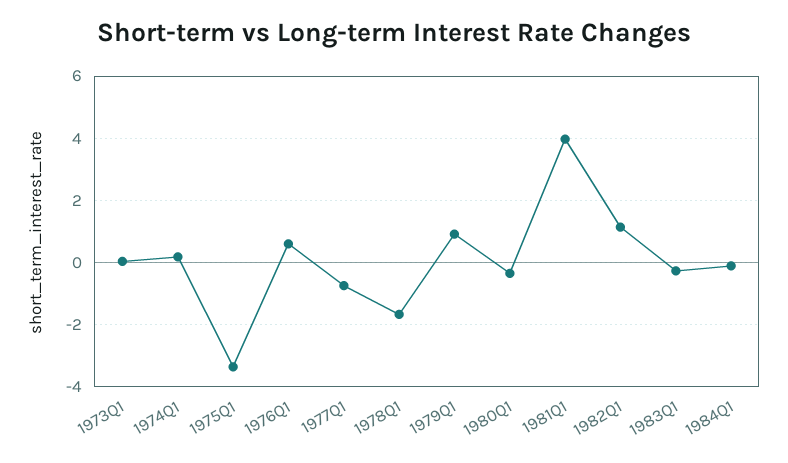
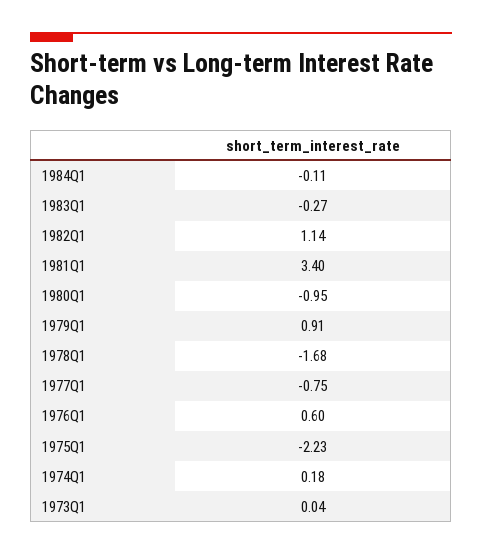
1975Q1: -3.4 -> -2.23
1980Q1: -0.4 -> -0.95
1981Q1: 4 -> 3.4

